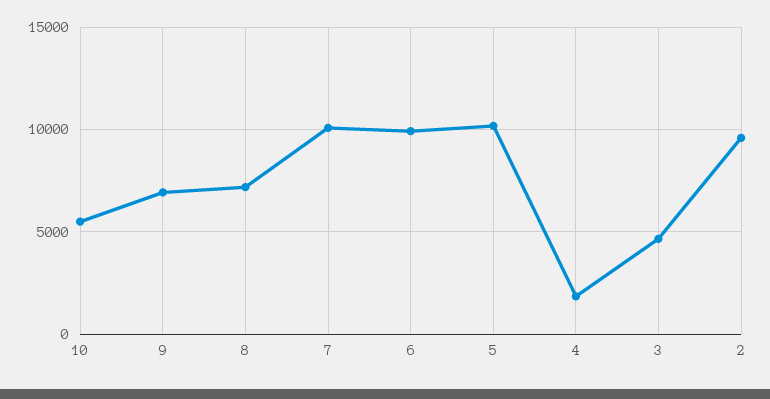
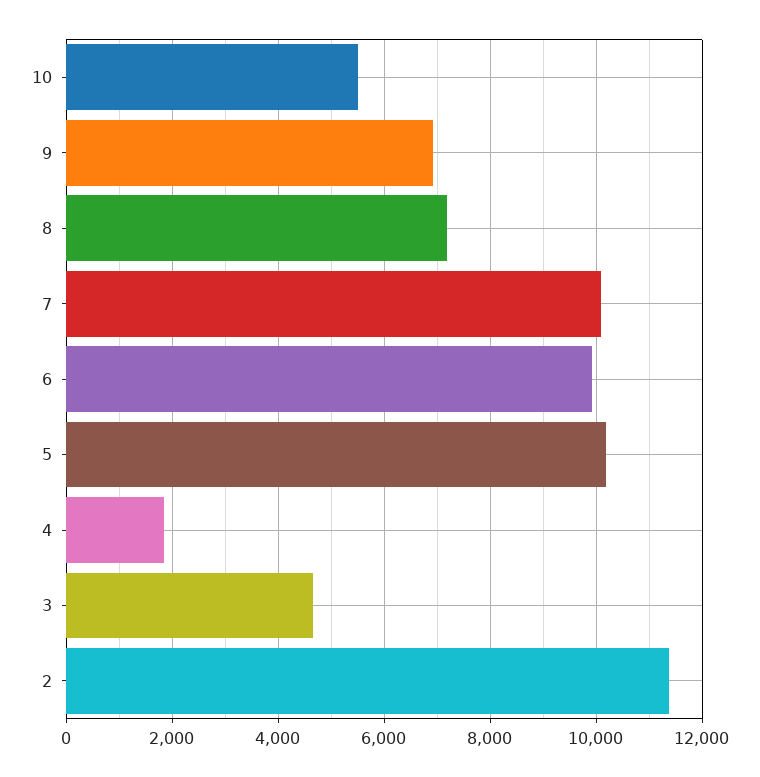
2: 9500 -> 11400

